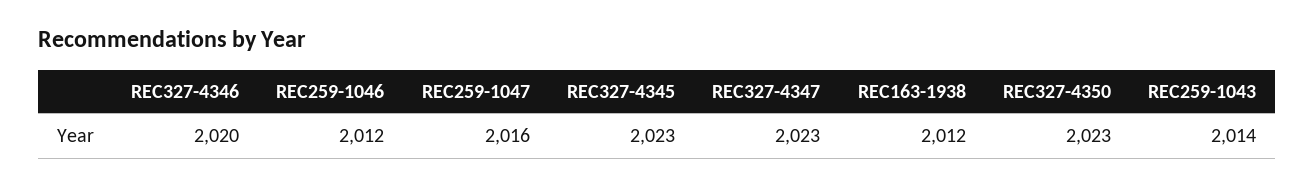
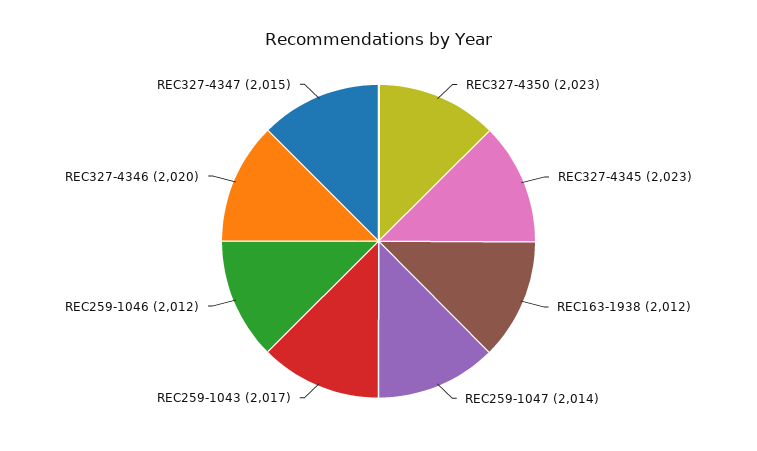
REC259-1047: 2016 -> 2014
REC327-4347: 2023 -> 2015
REC259-1043: 2014 -> 2017

